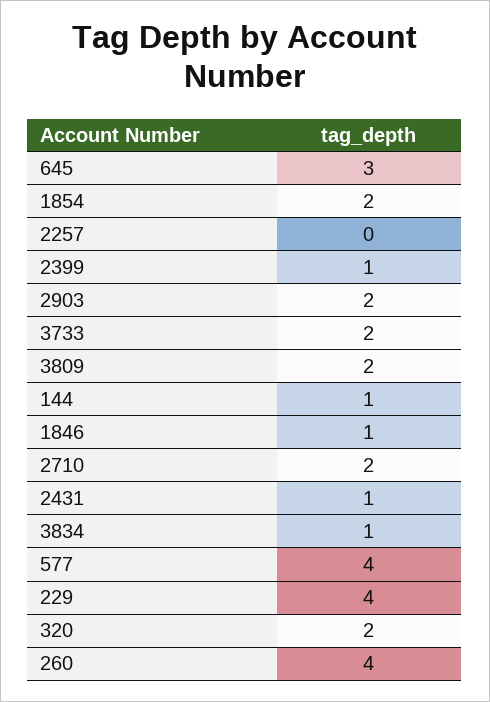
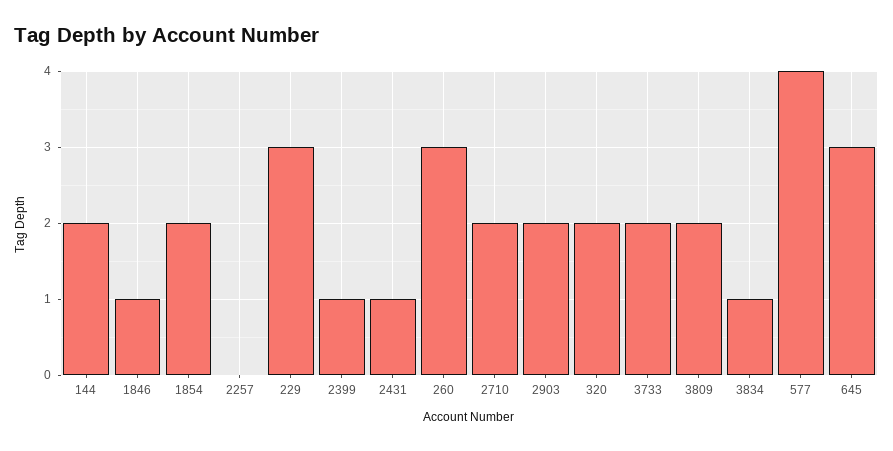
144: 1 -> 2
229: 4 -> 3
260: 4 -> 3

